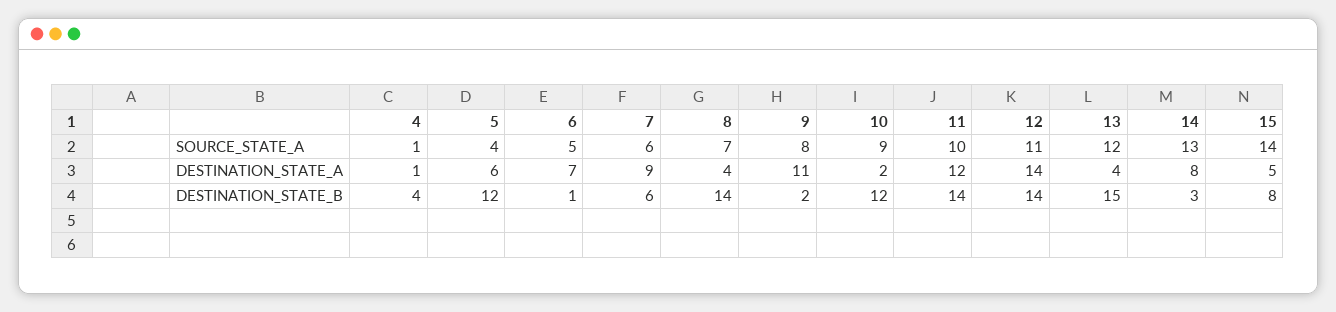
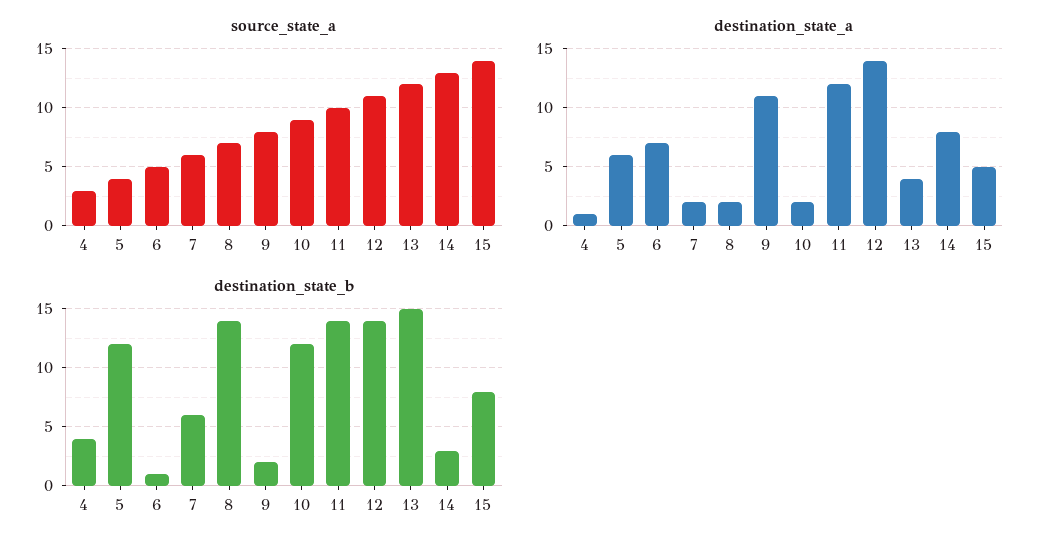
SOURCE_STATE_A, 4: 1 -> 3
DESTINATION_STATE_A, 7: 9 -> 2
DESTINATION_STATE_A, 8: 4 -> 2

